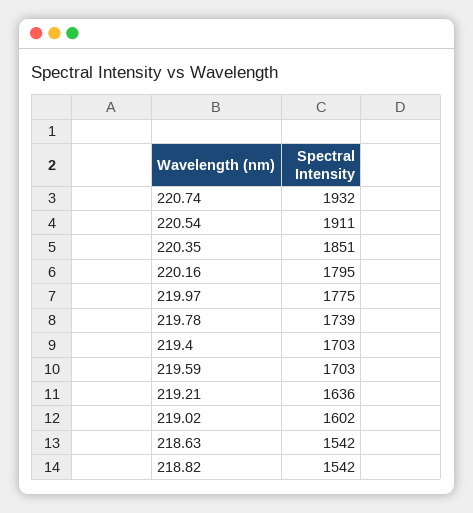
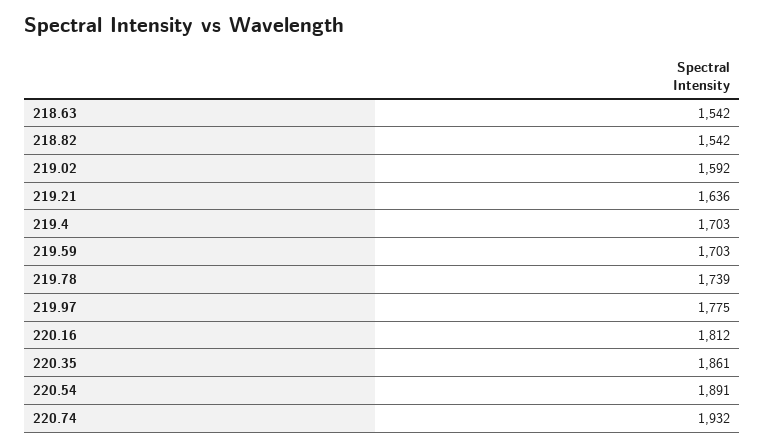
220.54: 1911 -> 1891
220.35: 1851 -> 1861
220.16: 1795 -> 1812
219.02: 1602 -> 1592

